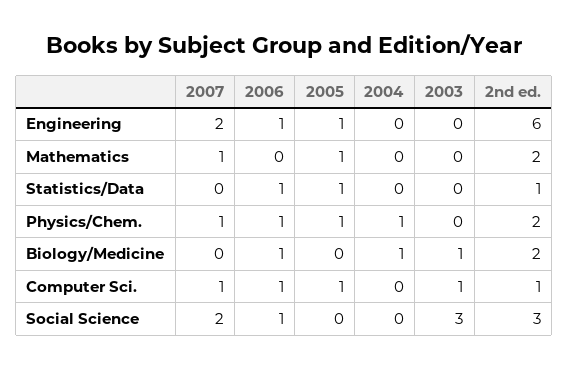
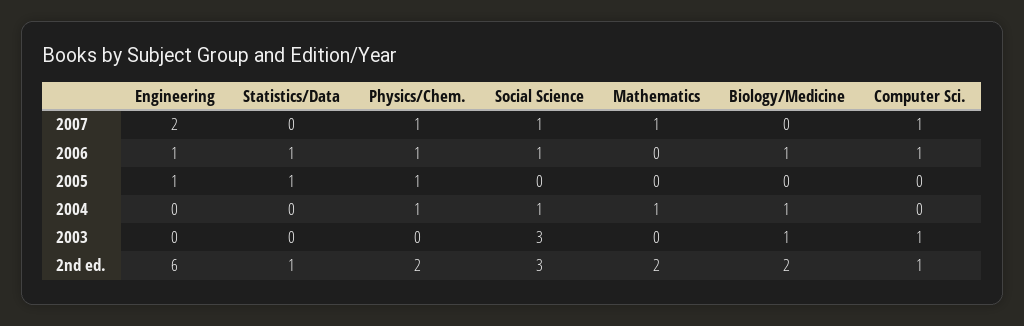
2005, Mathematics: 1 -> 0
2004, Mathematics: 0 -> 1
2005, Computer Sci.: 1 -> 0
2007, Social Science: 2 -> 1
2004, Social Science: 0 -> 1

